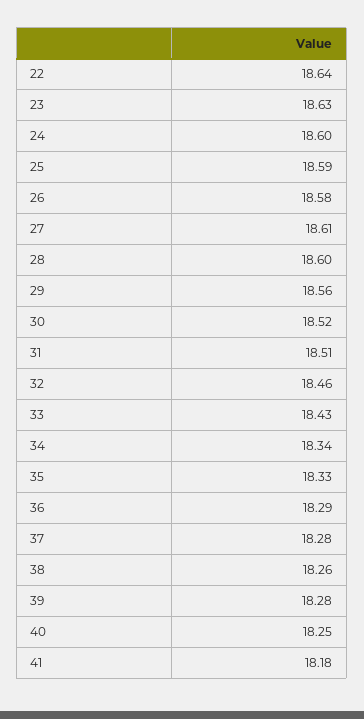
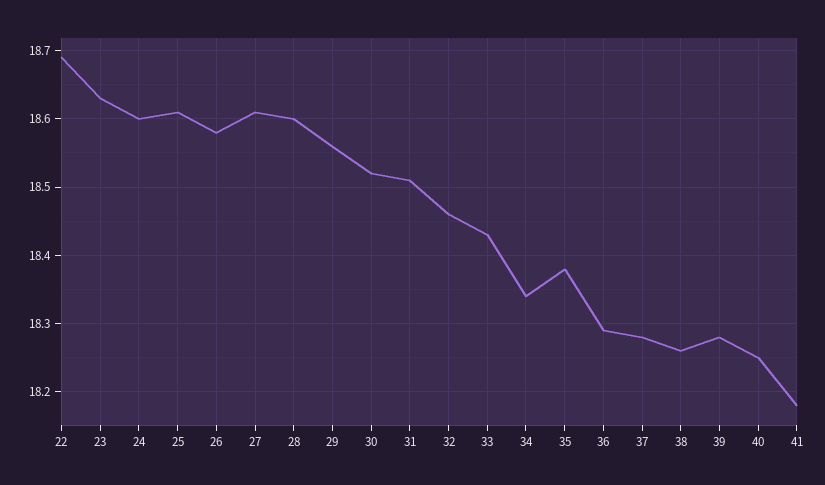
22: 18.64 -> 18.69
25: 18.59 -> 18.61
35: 18.33 -> 18.38

